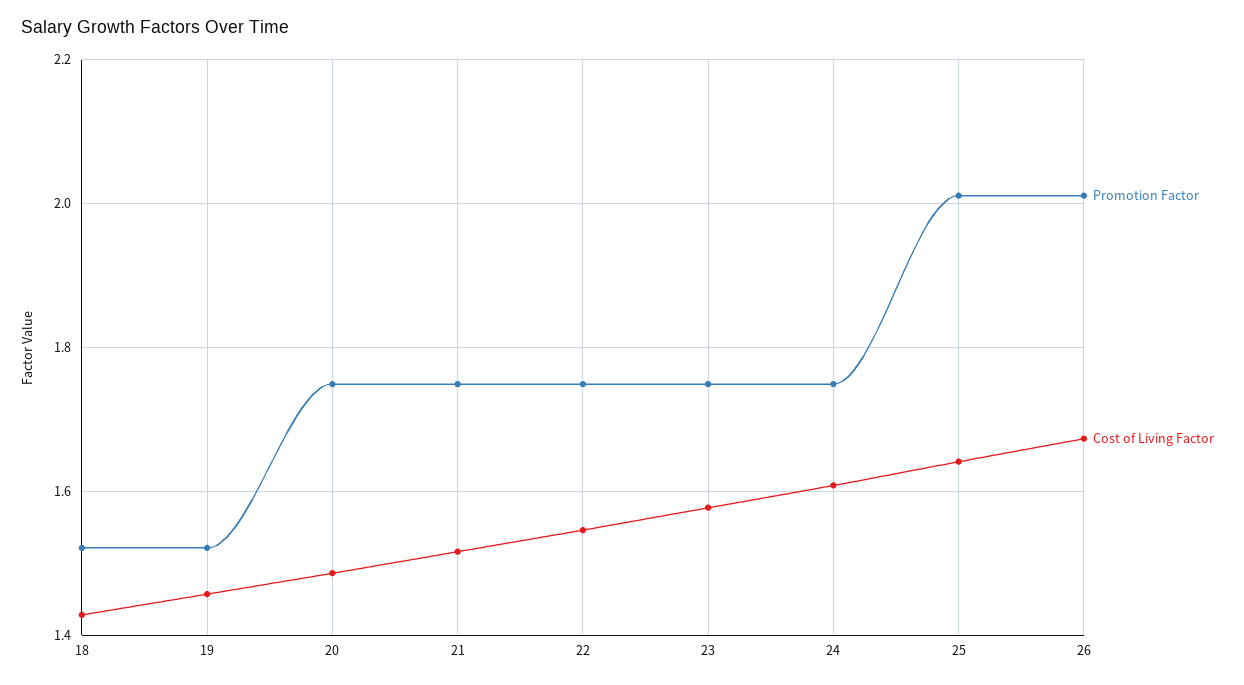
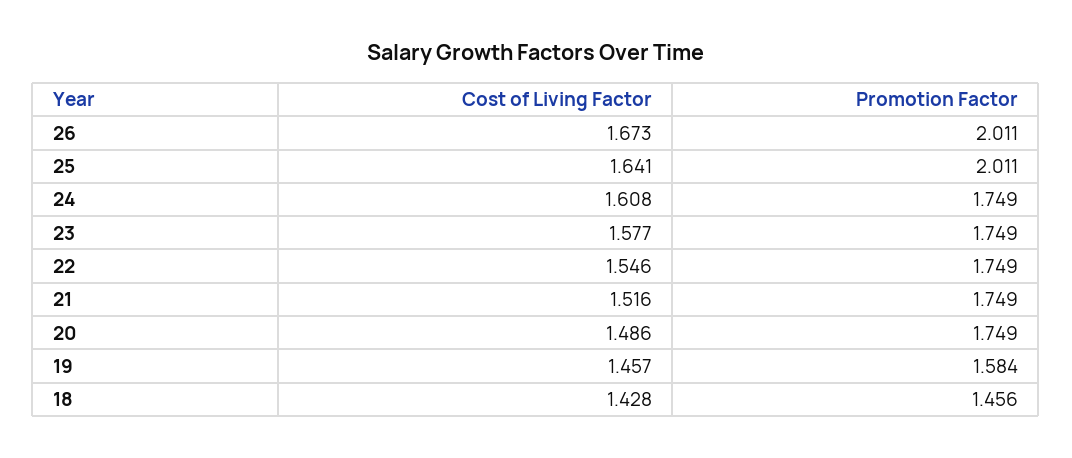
Promotion Factor, 18: 1.52 -> 1.456
Promotion Factor, 19: 1.52 -> 1.584

